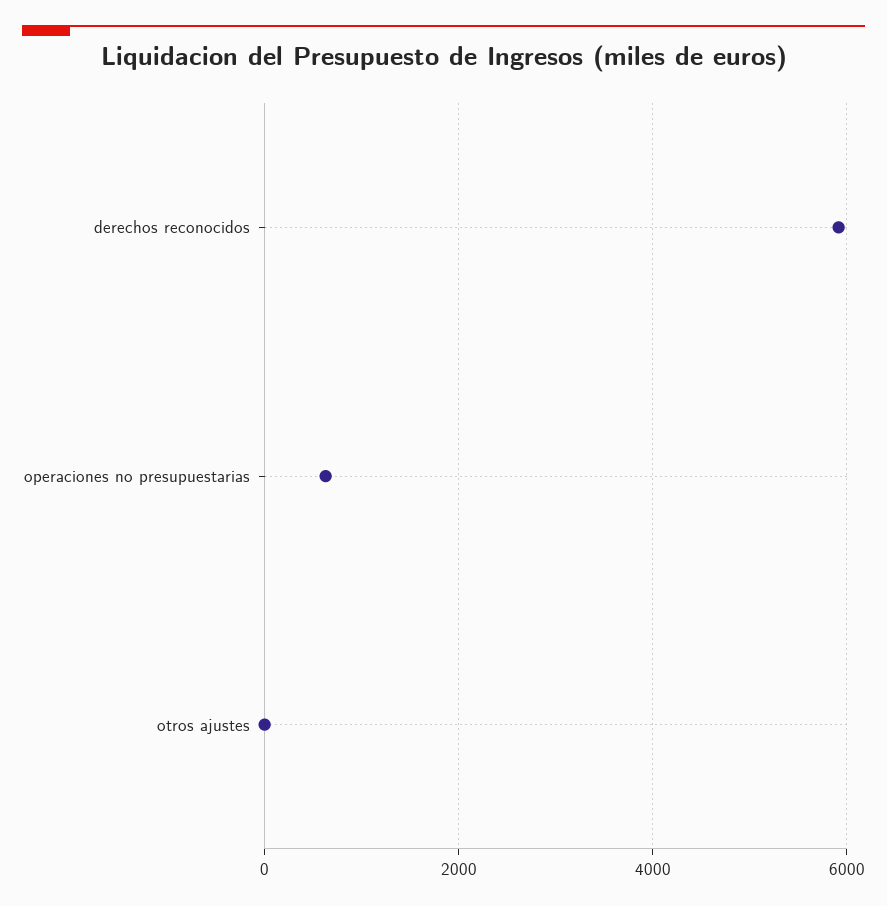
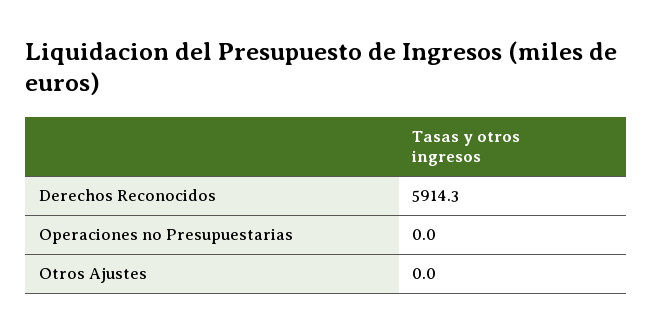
operaciones no presupuestarias: 600 -> 0

